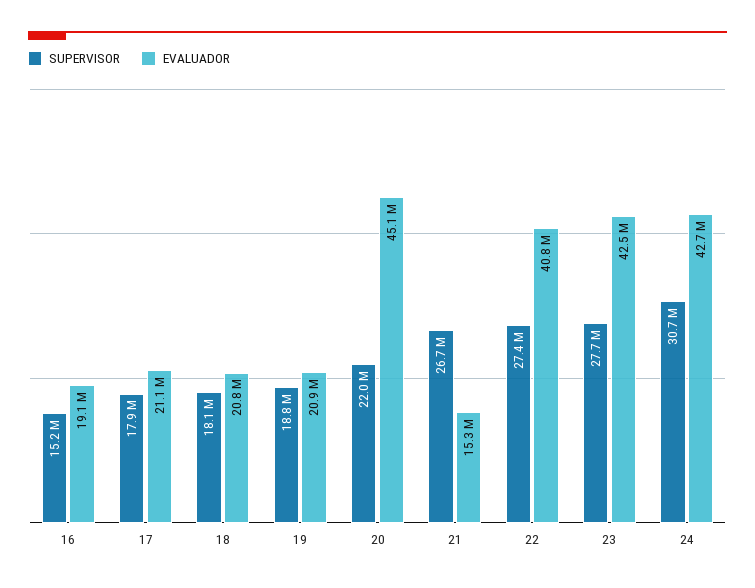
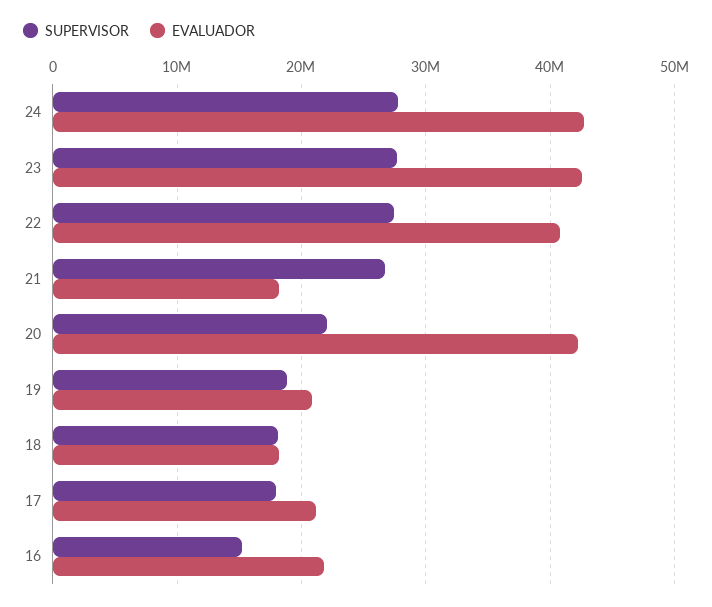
EVALUADOR, 16: 19100000 -> 22000000
EVALUADOR, 18: 20800000 -> 18000000
EVALUADOR, 20: 45100000 -> 42000000
EVALUADOR, 21: 15300000 -> 18000000
SUPERVISOR, 24: 30700000 -> 28000000

